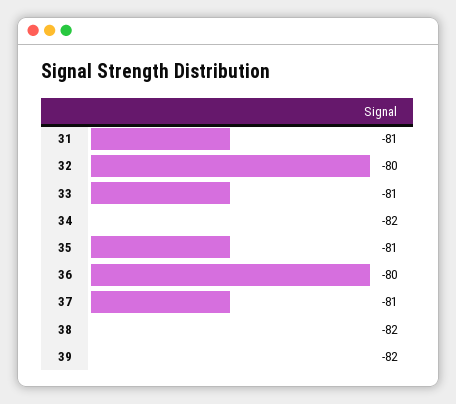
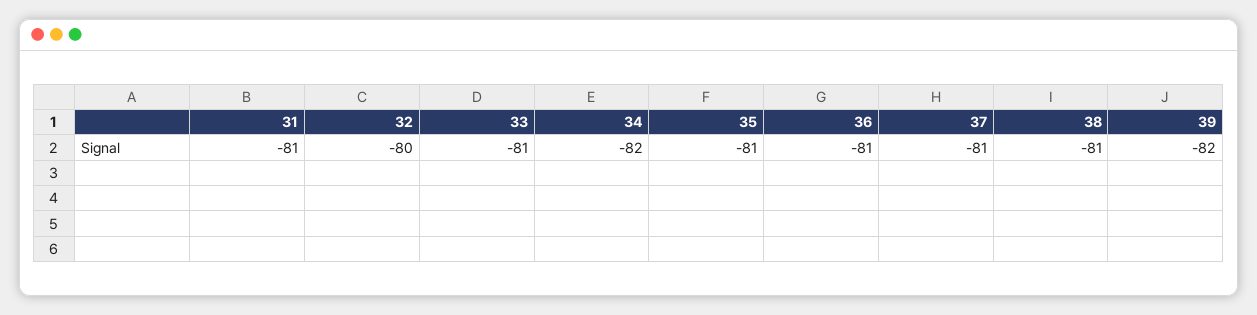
36: -80 -> -81
38: -82 -> -81

